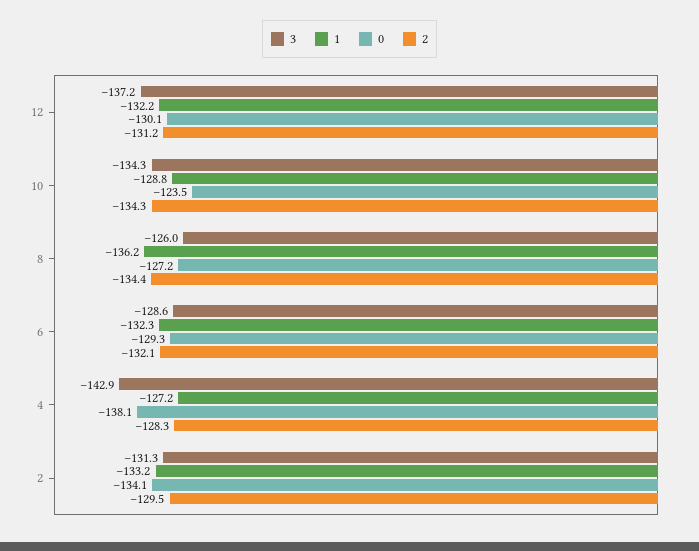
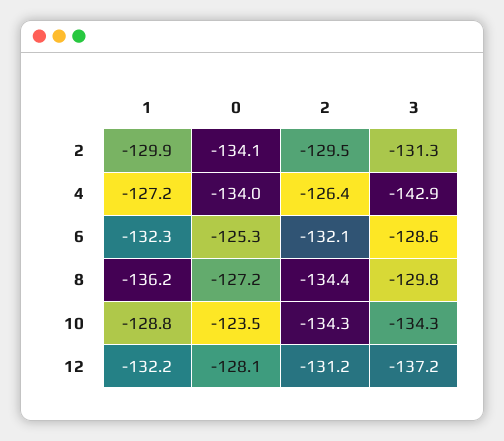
0, 12: -130.1 -> -128.1
3, 8: -126 -> -129.8
0, 6: -129.3 -> -125.3
0, 4: -138.1 -> -134
2, 4: -128.3 -> -126.4
1, 2: -133.2 -> -129.9

